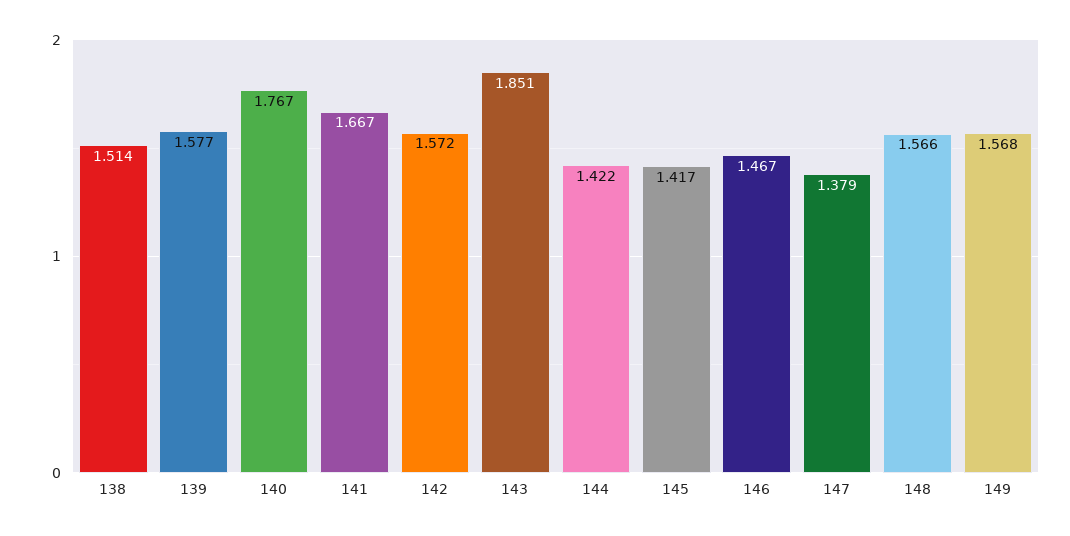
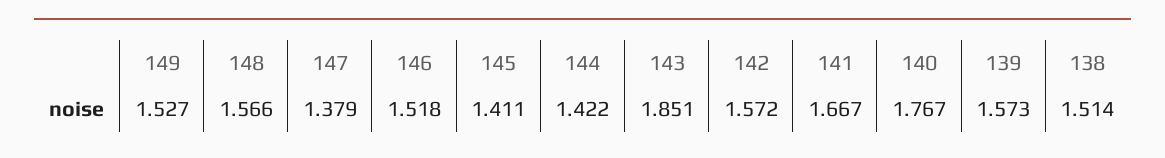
139: 1.577 -> 1.573
145: 1.417 -> 1.411
146: 1.467 -> 1.518
149: 1.568 -> 1.527

